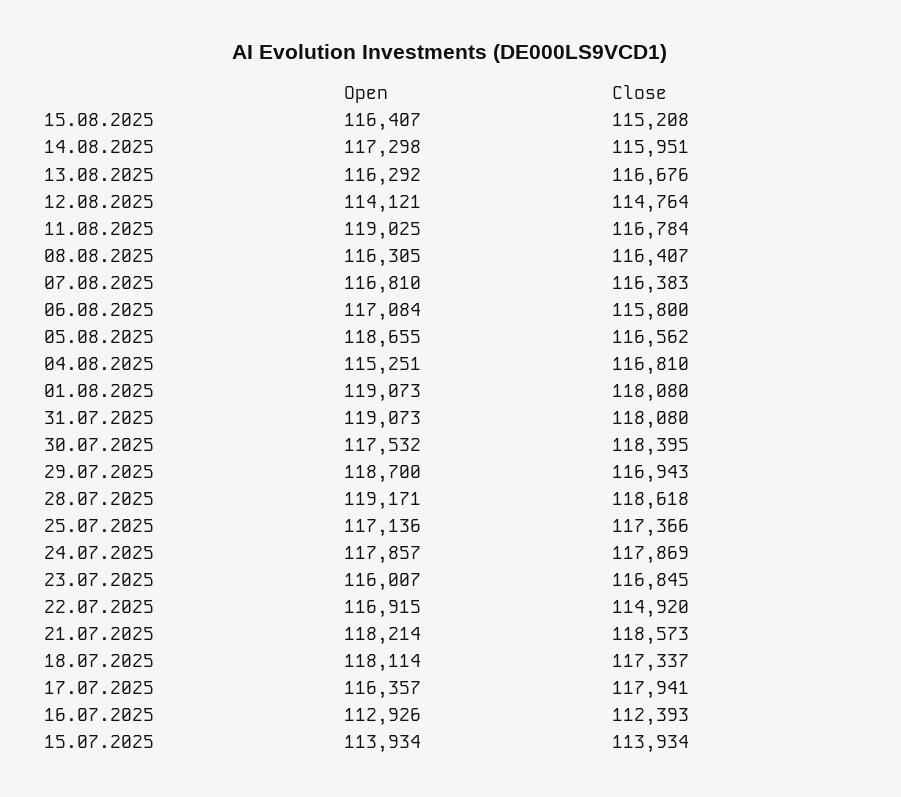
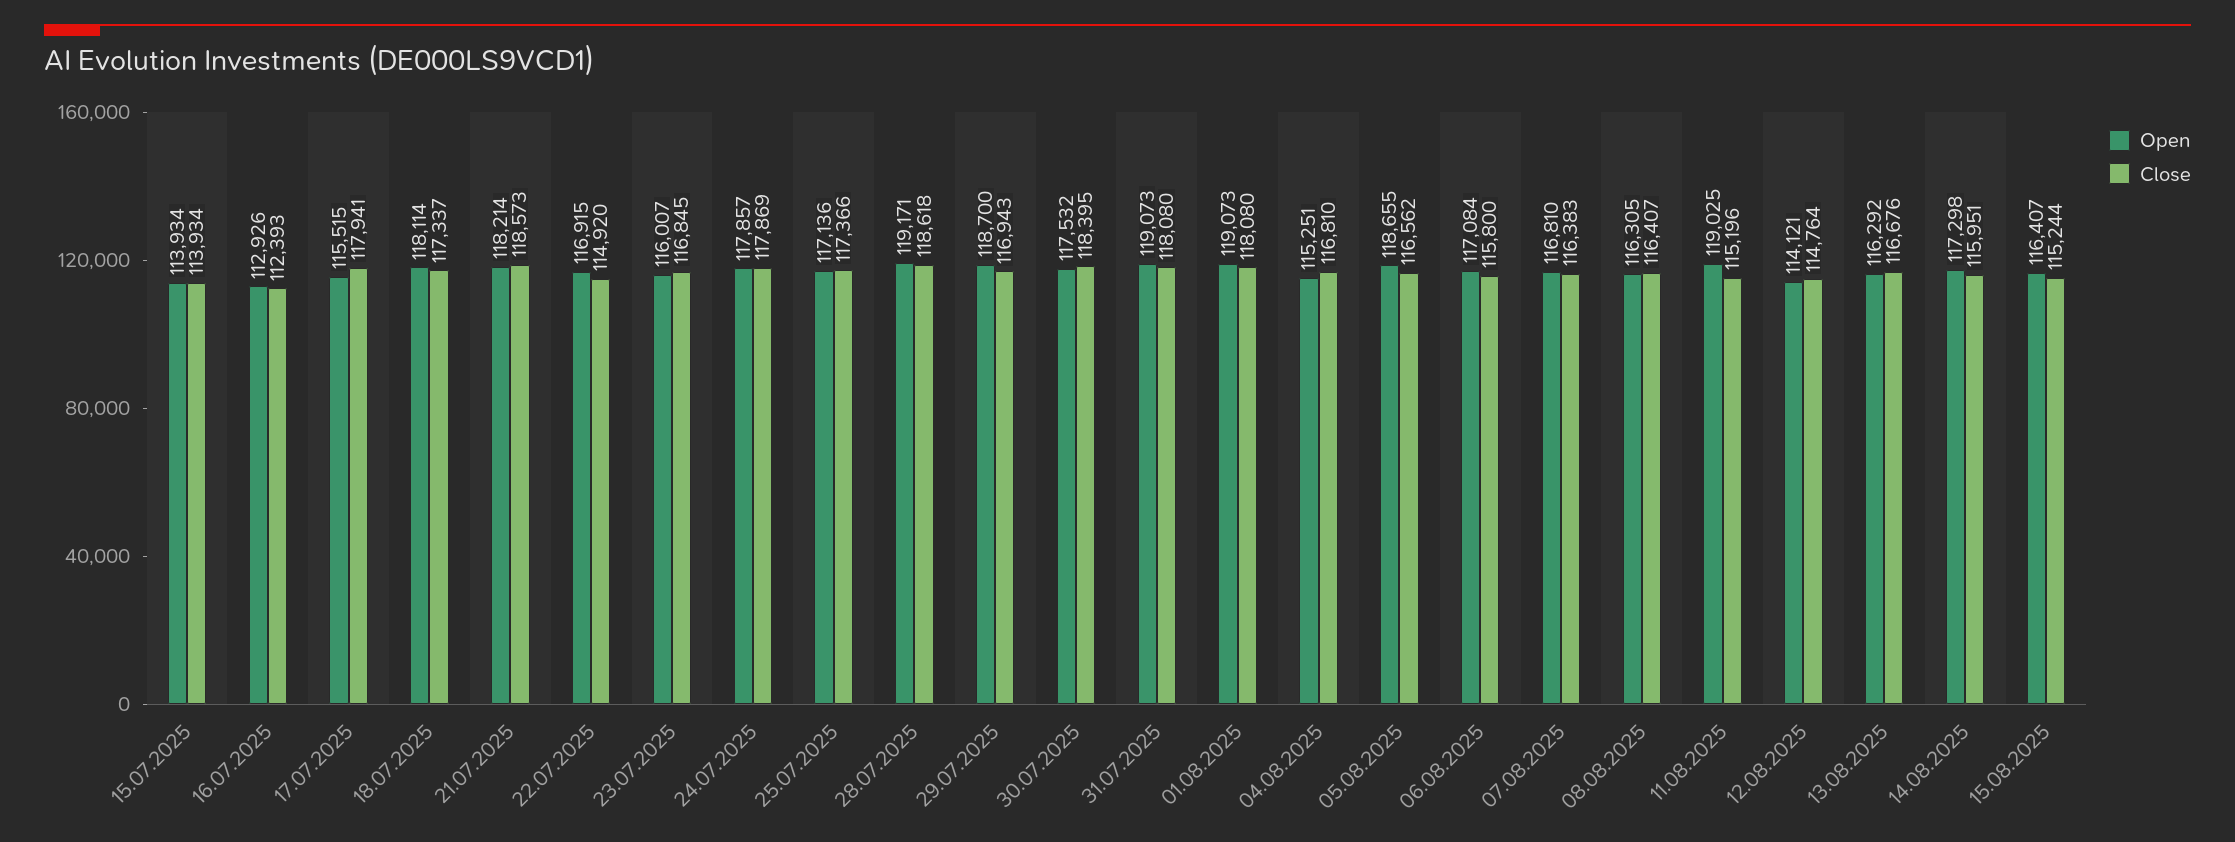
Close, 15.08.2025: 115208 -> 115244
Close, 11.08.2025: 116784 -> 115196
Open, 17.07.2025: 116357 -> 115515

